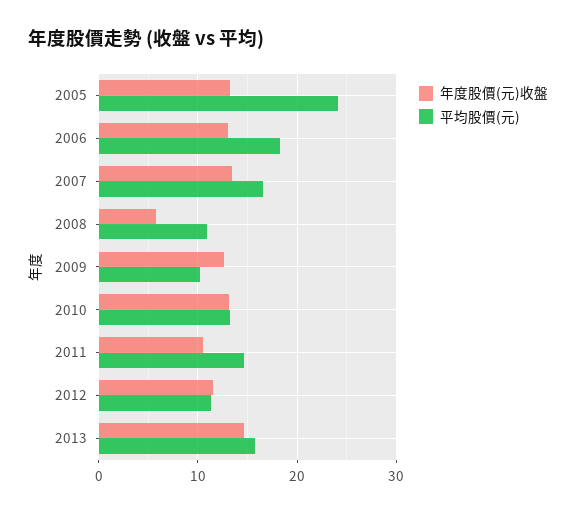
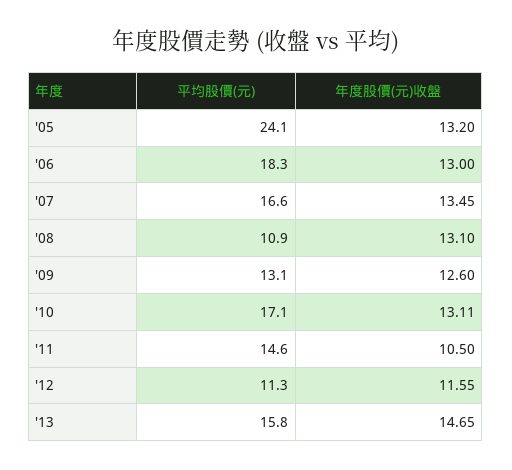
年度股價(元)收盤, 2008: 6 -> 13.1
平均股價(元), 2009: 10 -> 13.1
平均股價(元), 2010: 13 -> 17.1

